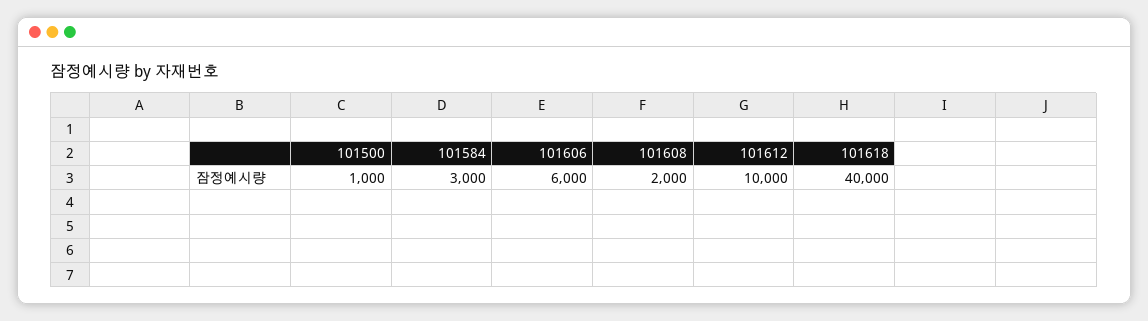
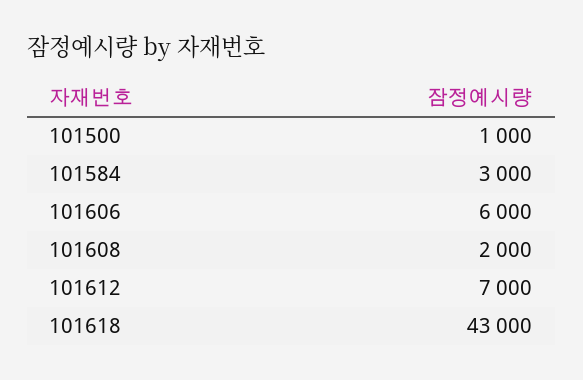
101612: 10000 -> 7000
101618: 40000 -> 43000

